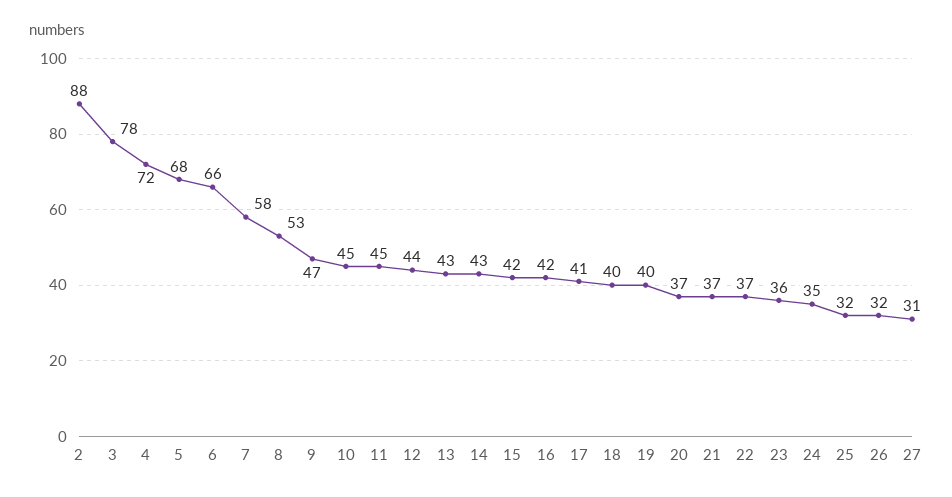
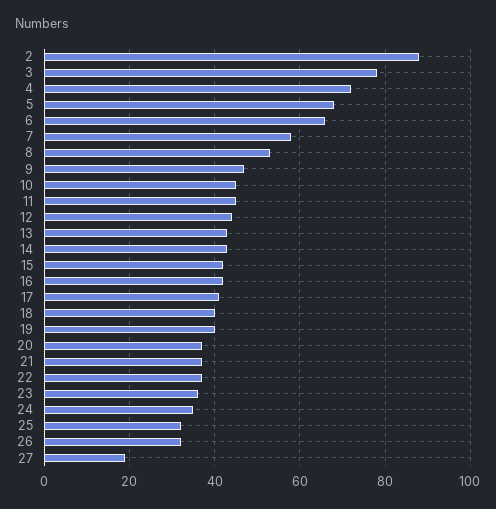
27: 31 -> 20

